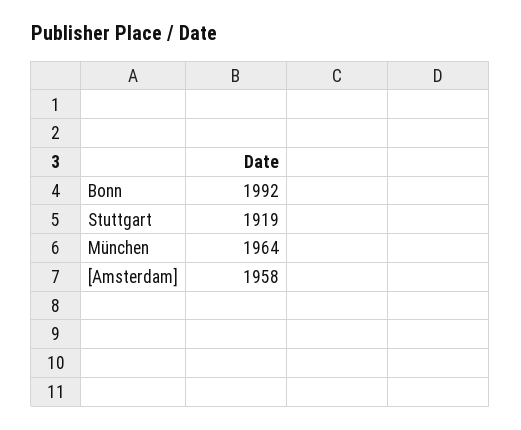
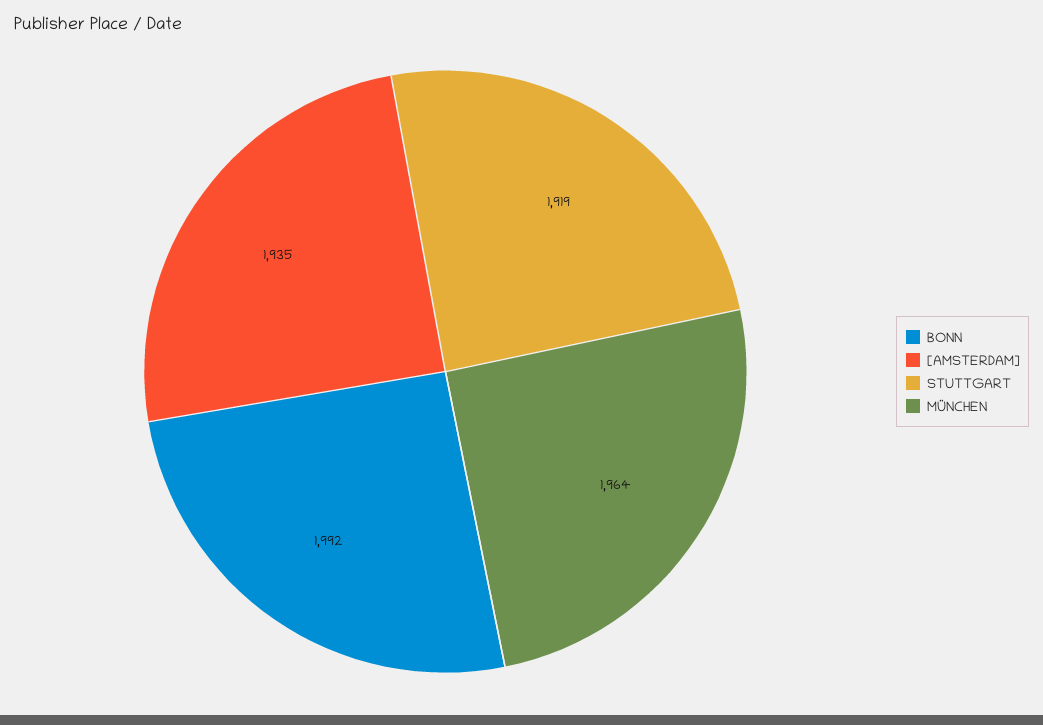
[Amsterdam]: 1958 -> 1935

